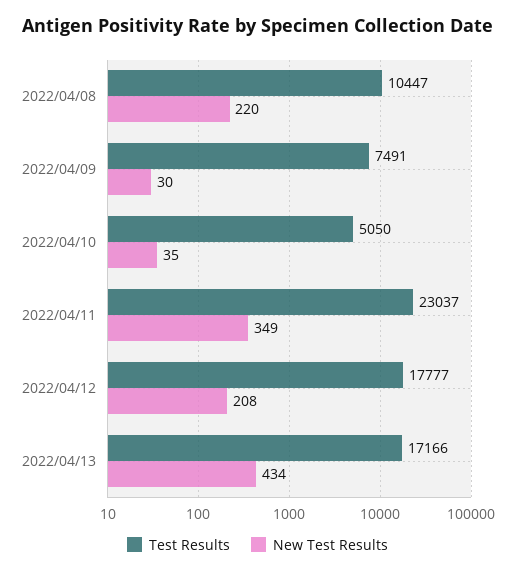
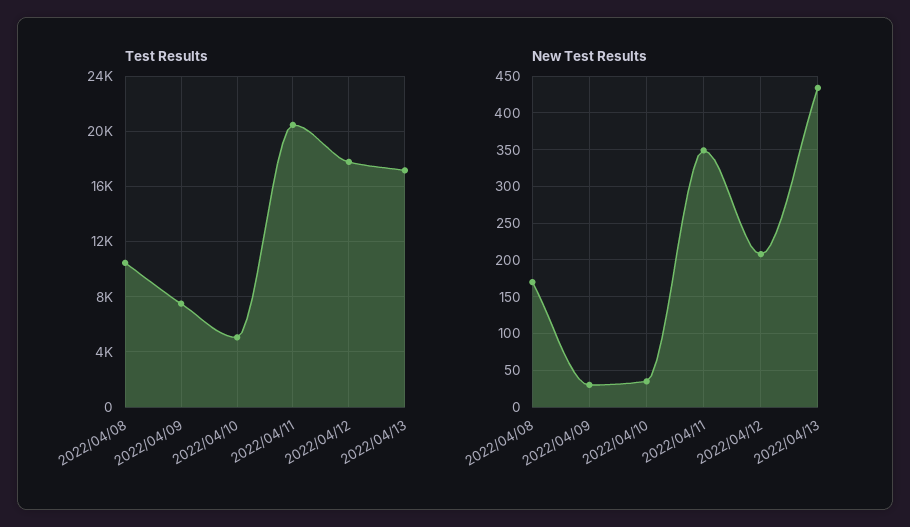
New Test Results, 2022/04/08: 220 -> 170
Test Results, 2022/04/11: 23037 -> 20500

